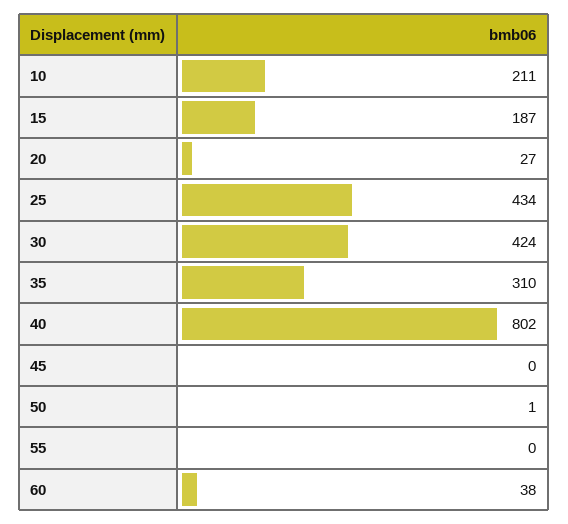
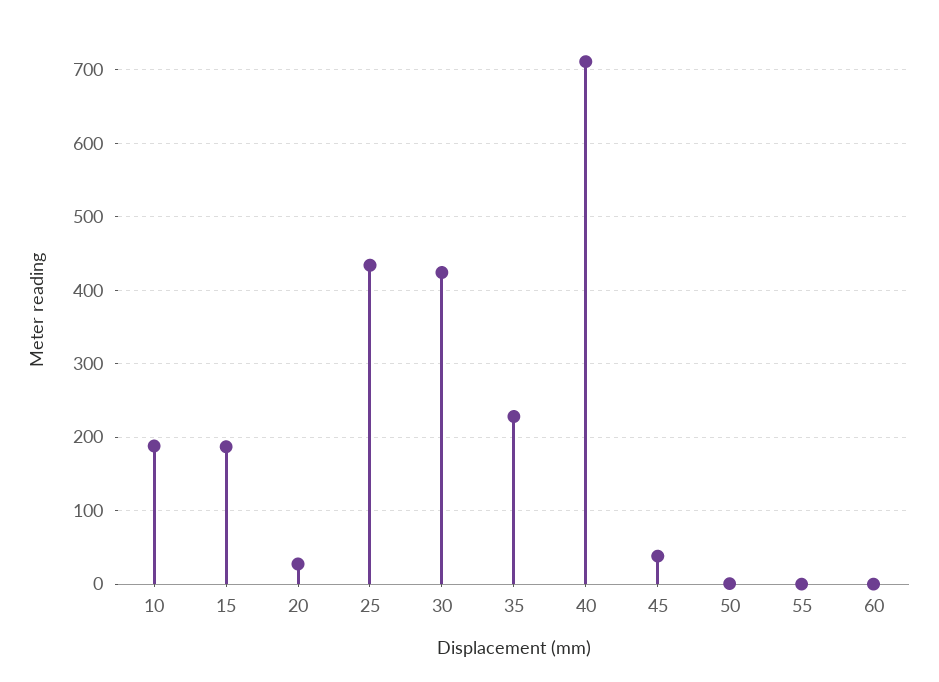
10: 211 -> 190
35: 310 -> 230
40: 802 -> 710
45: 0 -> 40
60: 38 -> 0

